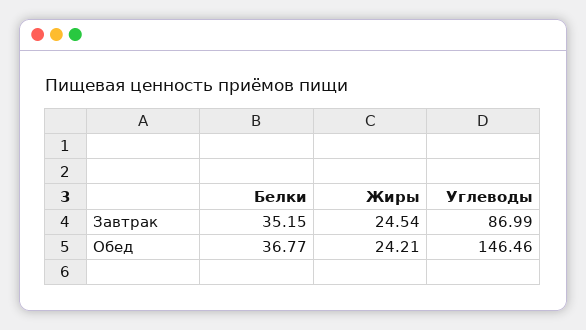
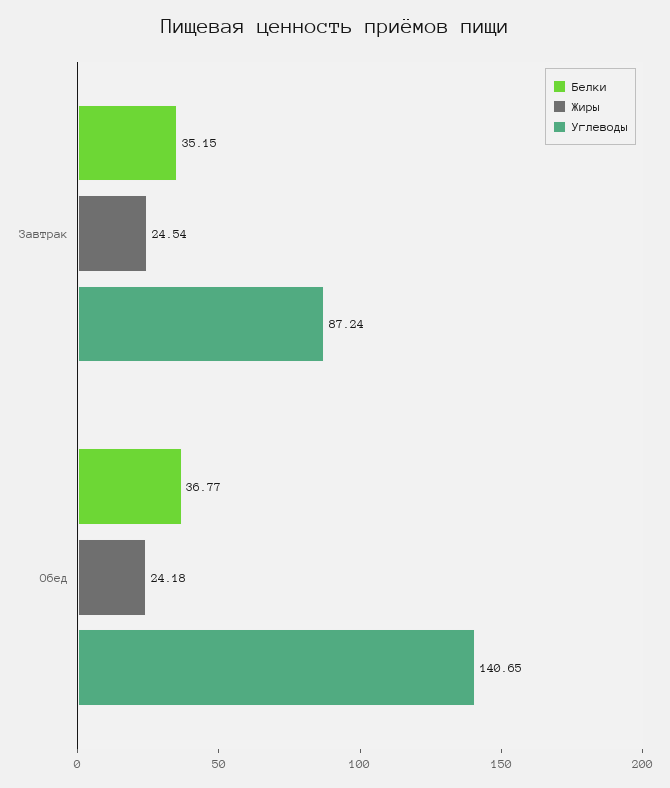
Углеводы, Завтрак: 86.99 -> 87.24
Жиры, Обед: 24.21 -> 24.18
Углеводы, Обед: 146.46 -> 140.65

